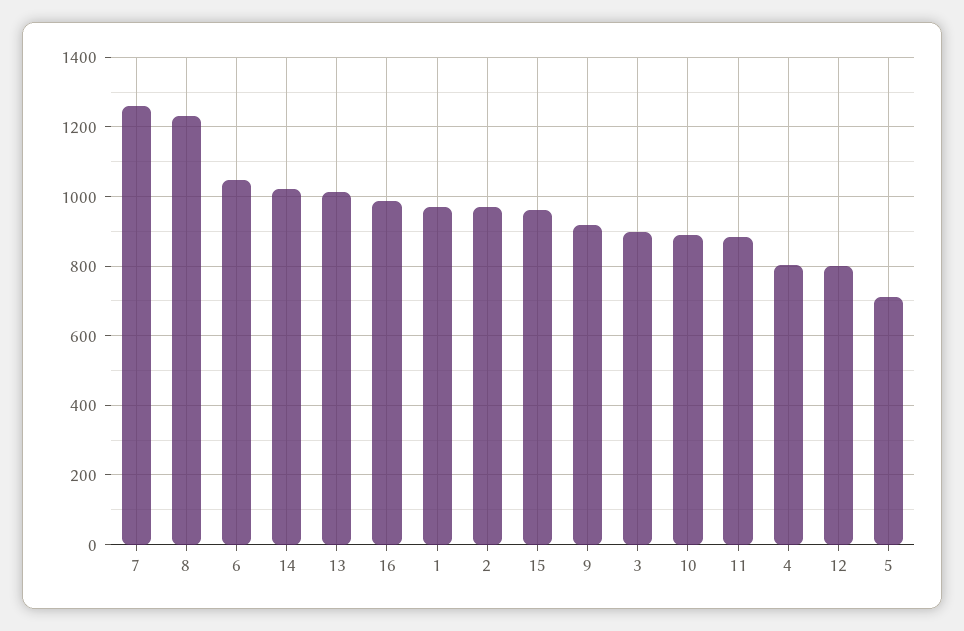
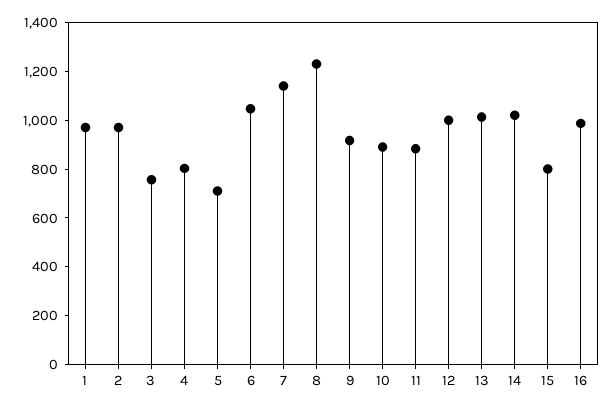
7: 1260 -> 1150
15: 960 -> 800
3: 900 -> 750
12: 800 -> 1000

